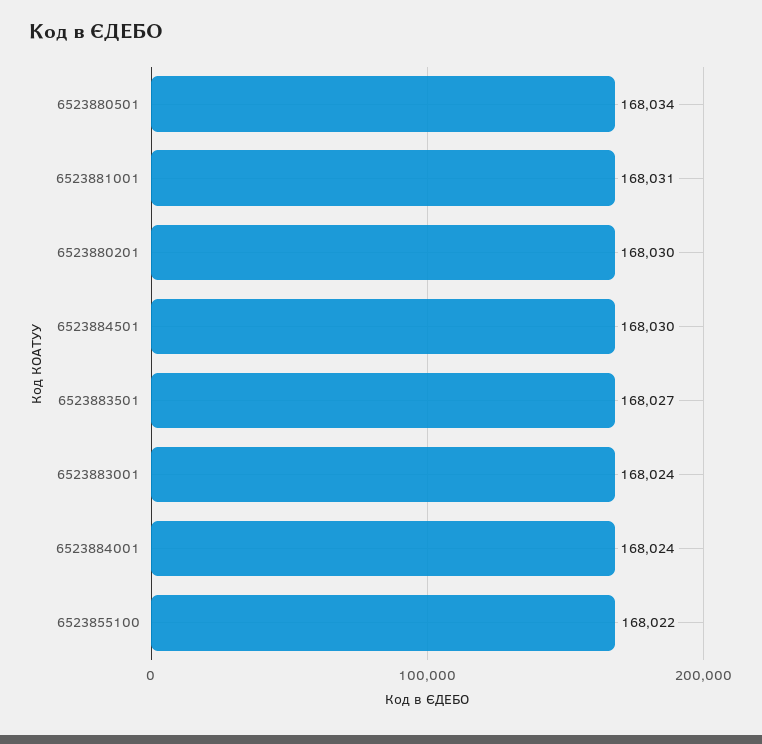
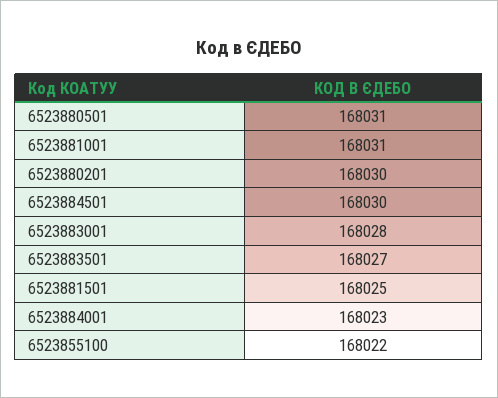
6523880501: 168034 -> 168031
6523883001: 168024 -> 168028
6523884001: 168024 -> 168023
6523881501: none -> 168025

